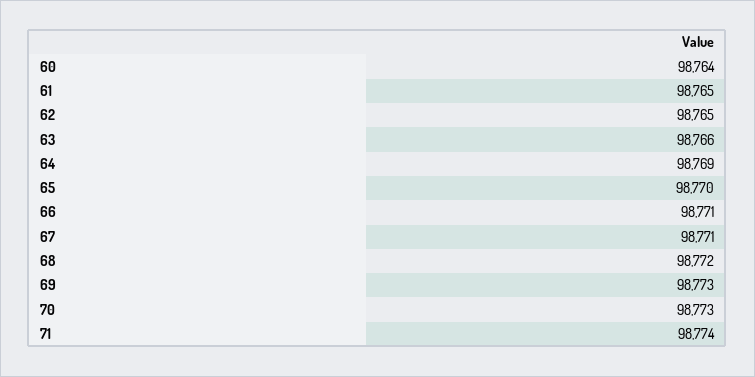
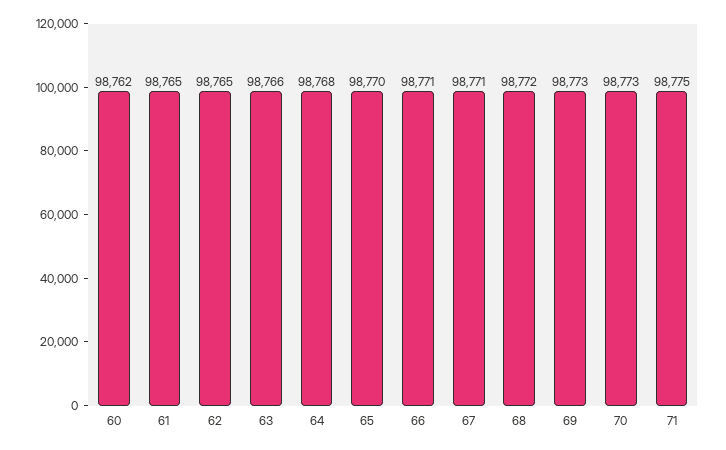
60: 98764 -> 98762
64: 98769 -> 98768
71: 98774 -> 98775

